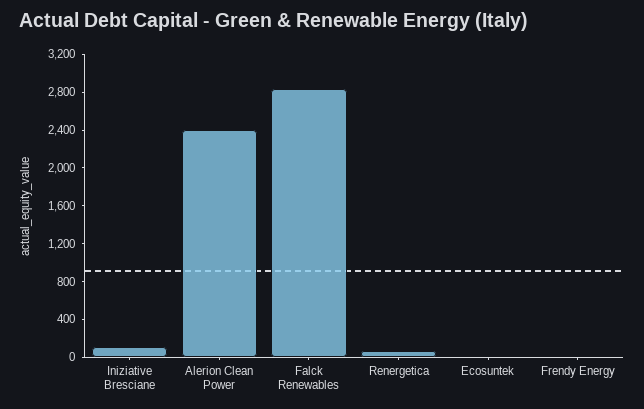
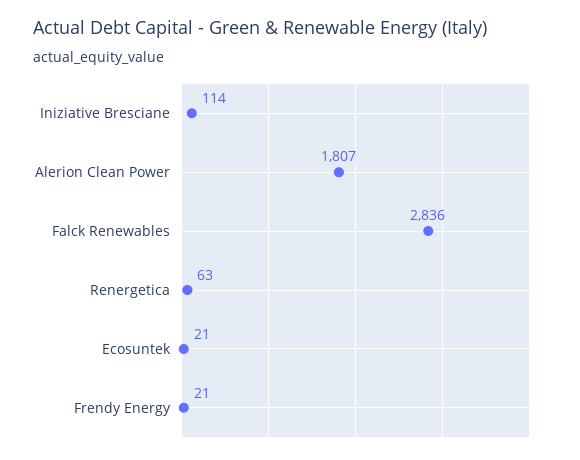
Alerion Clean Power: 2400 -> 1807

